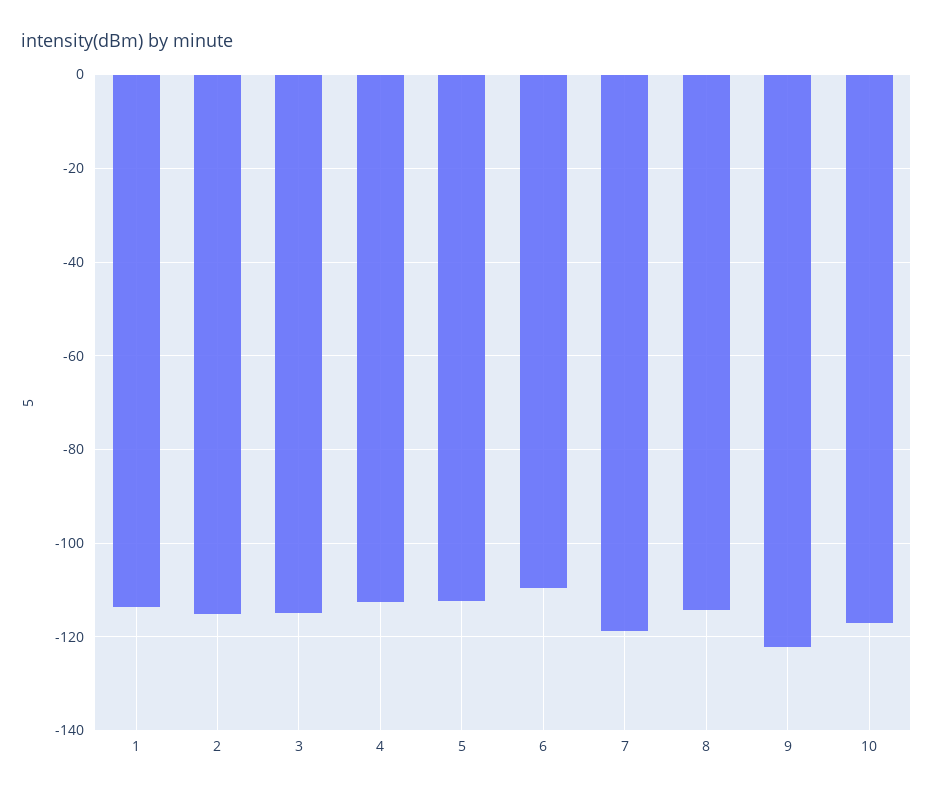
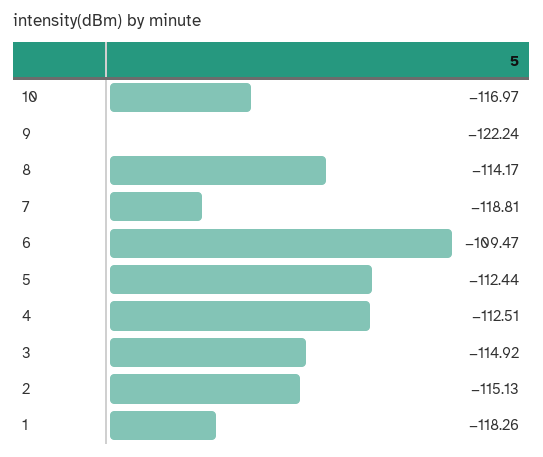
1: -114 -> -118.26

